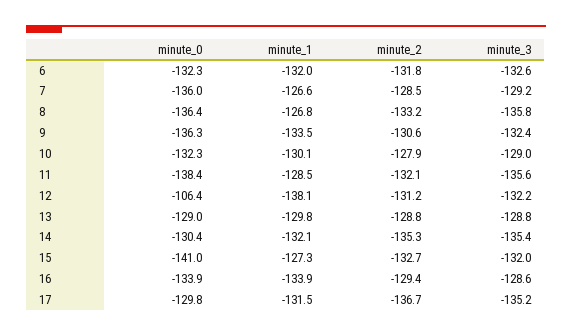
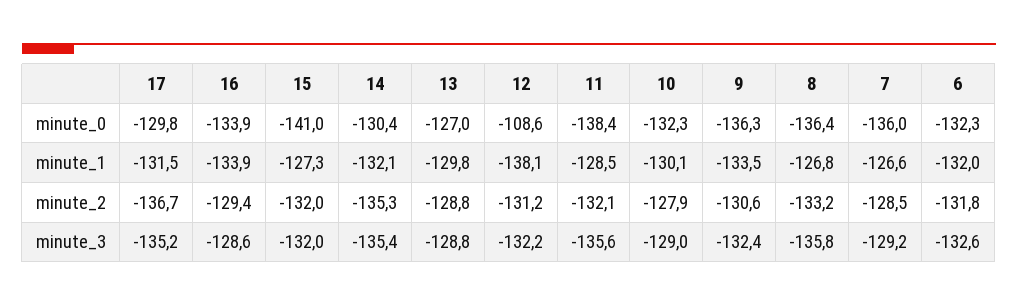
minute_0, 12: -106.4 -> -108.6
minute_0, 13: -129 -> -127
minute_2, 15: -132.7 -> -132

